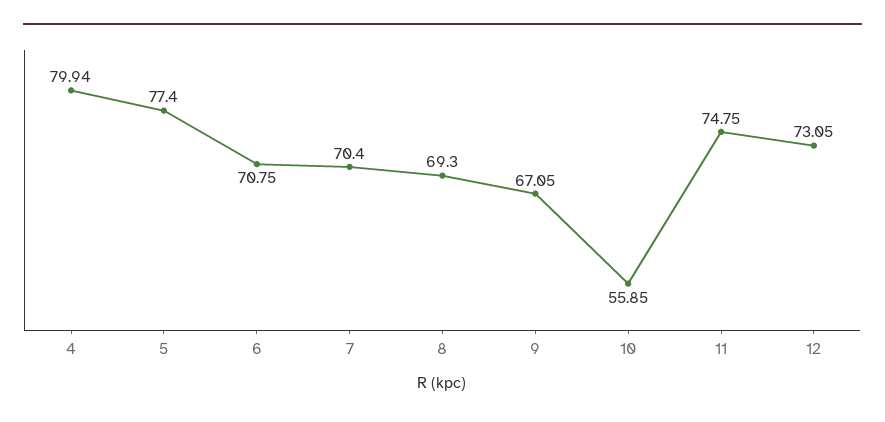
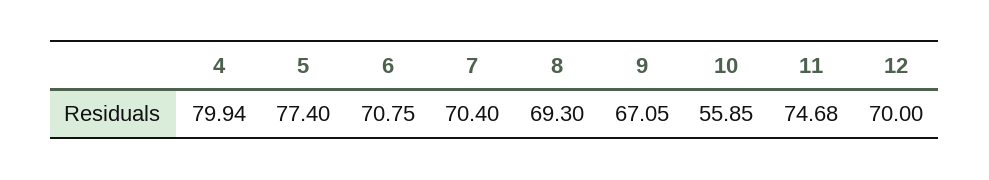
11: 74.75 -> 74.68
12: 73.05 -> 70

